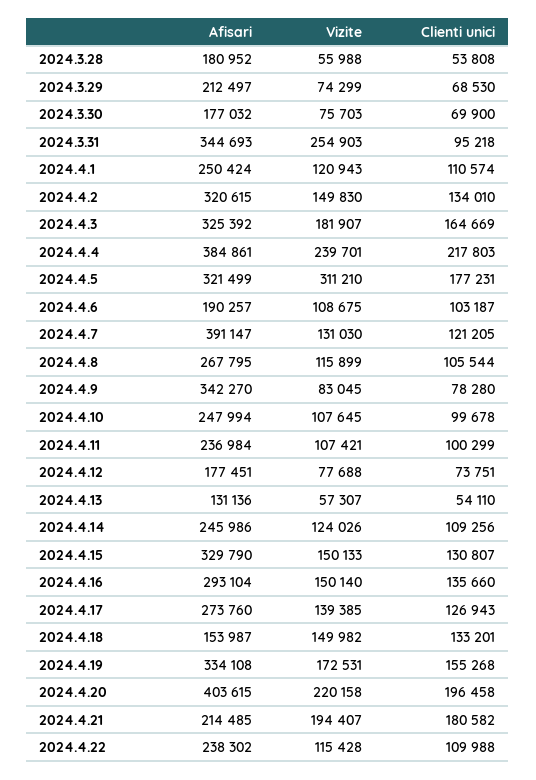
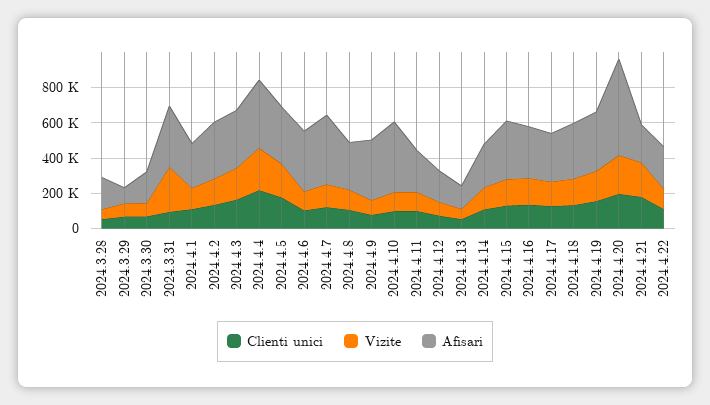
Afisari, 2024.3.29: 212497 -> 100000
Vizite, 2024.4.5: 311210 -> 200000
Afisari, 2024.4.6: 190257 -> 350000
Afisari, 2024.4.10: 247994 -> 400000
Afisari, 2024.4.18: 153987 -> 300000
Afisari, 2024.4.20: 403615 -> 550000

